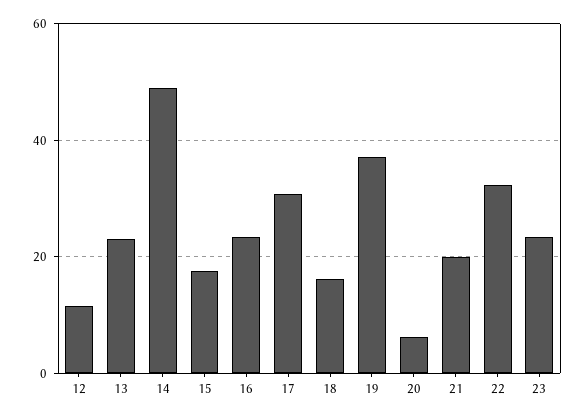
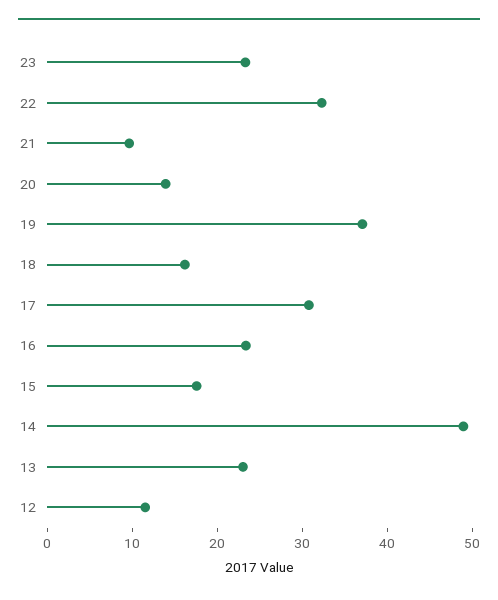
20: 6 -> 14
21: 20 -> 10

